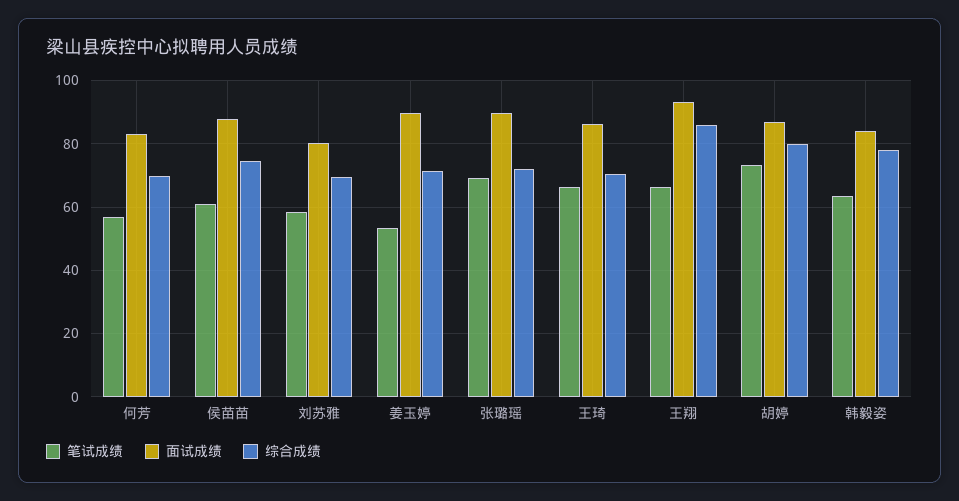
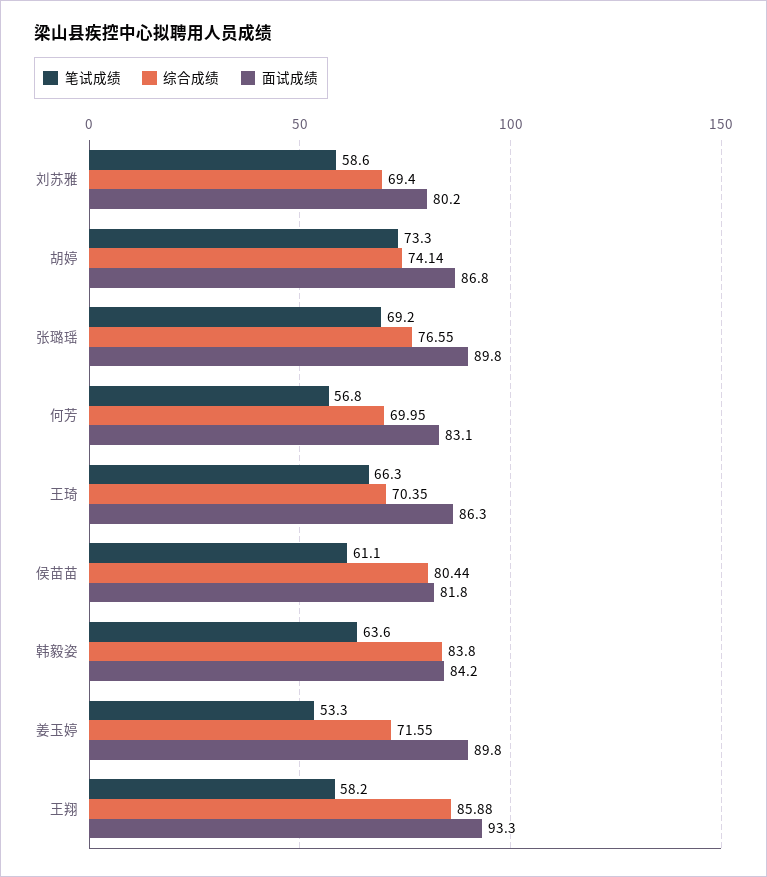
面试成绩, 侯苗苗: 88 -> 81.8
综合成绩, 侯苗苗: 74 -> 80.44
综合成绩, 张璐瑶: 72 -> 76.55
笔试成绩, 王翔: 66 -> 58.2
综合成绩, 胡婷: 80 -> 74.14
综合成绩, 韩毅姿: 78 -> 83.8

